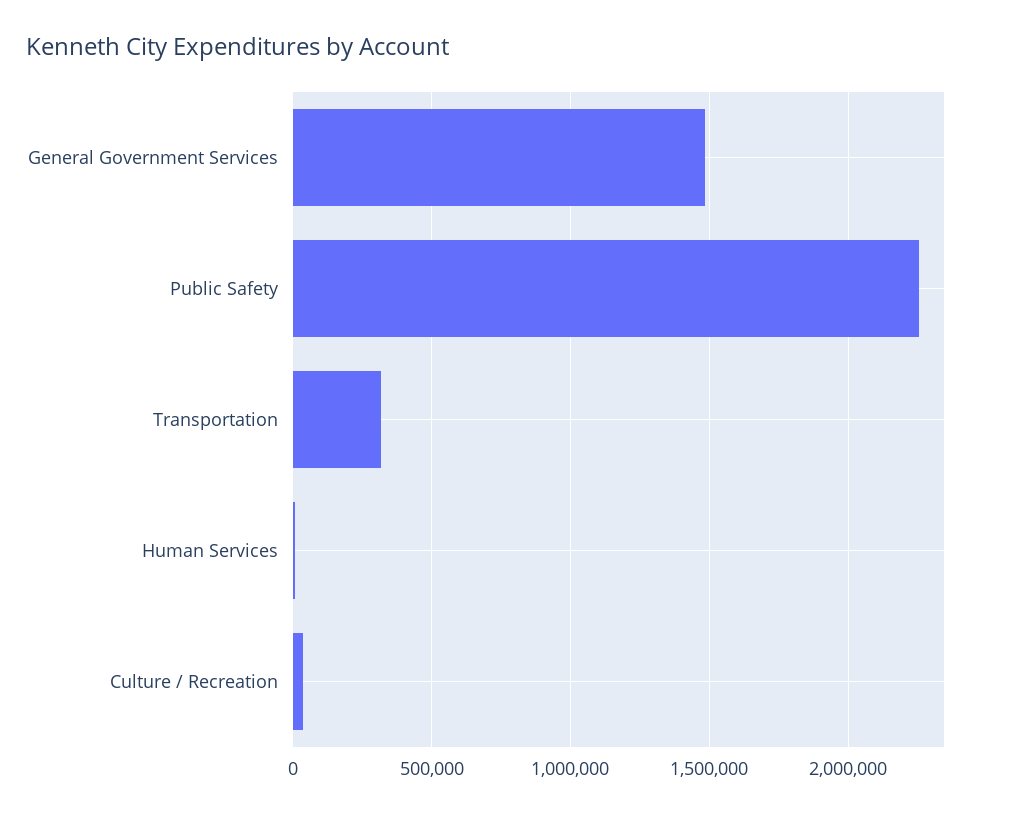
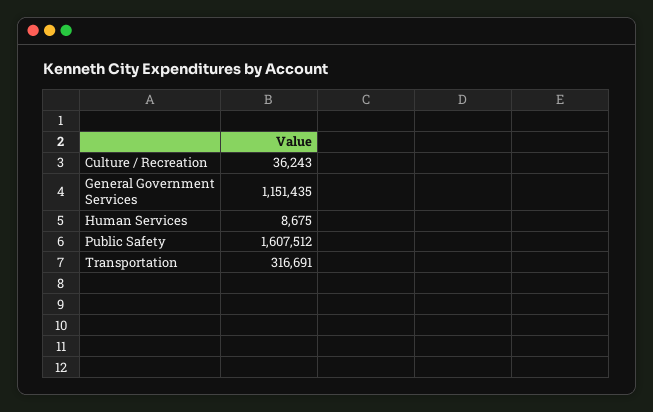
General Government Services: 1500000 -> 1151435
Public Safety: 2250000 -> 1607512

